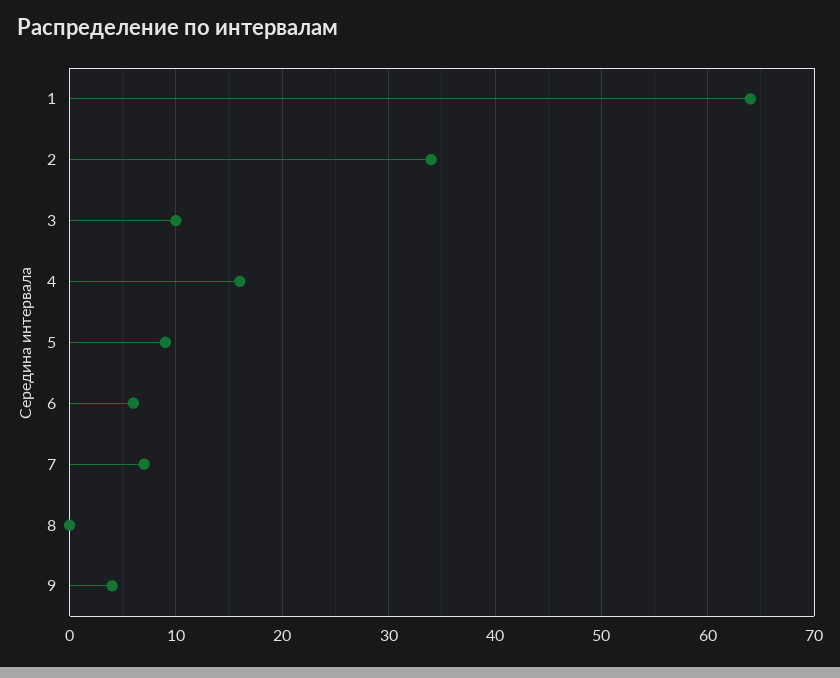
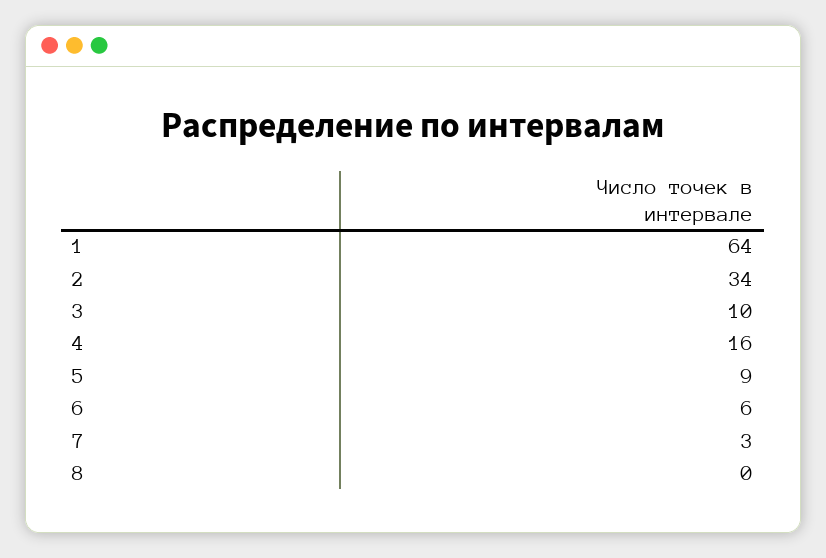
7: 7 -> 3
9: 4 -> none

